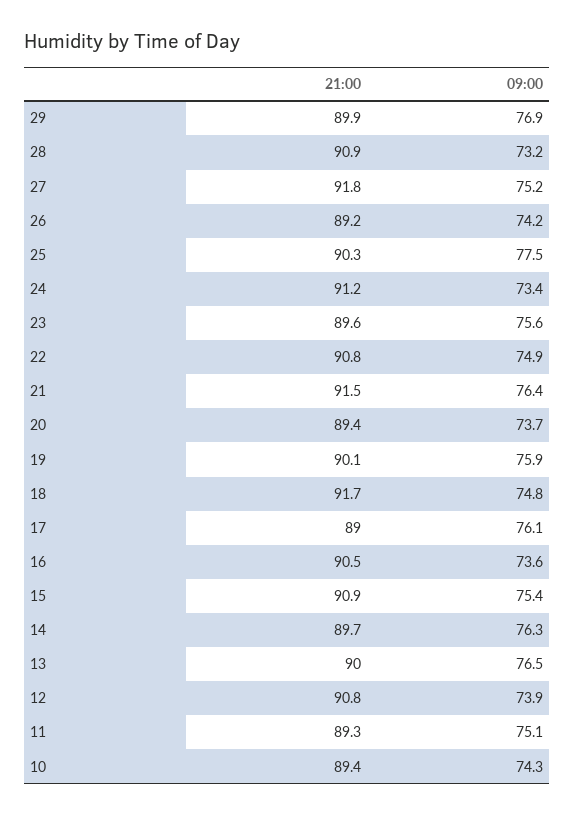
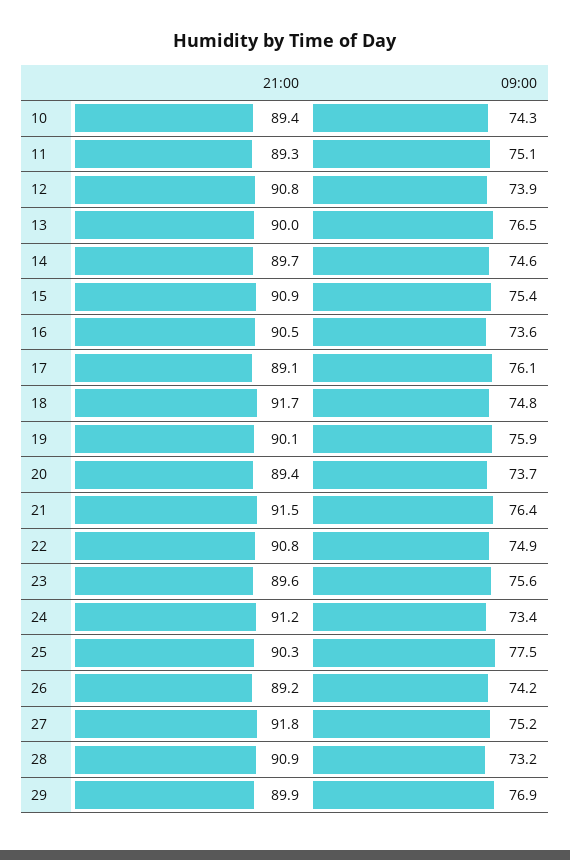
21:00, 17: 89 -> 89.1
09:00, 14: 76.3 -> 74.6

